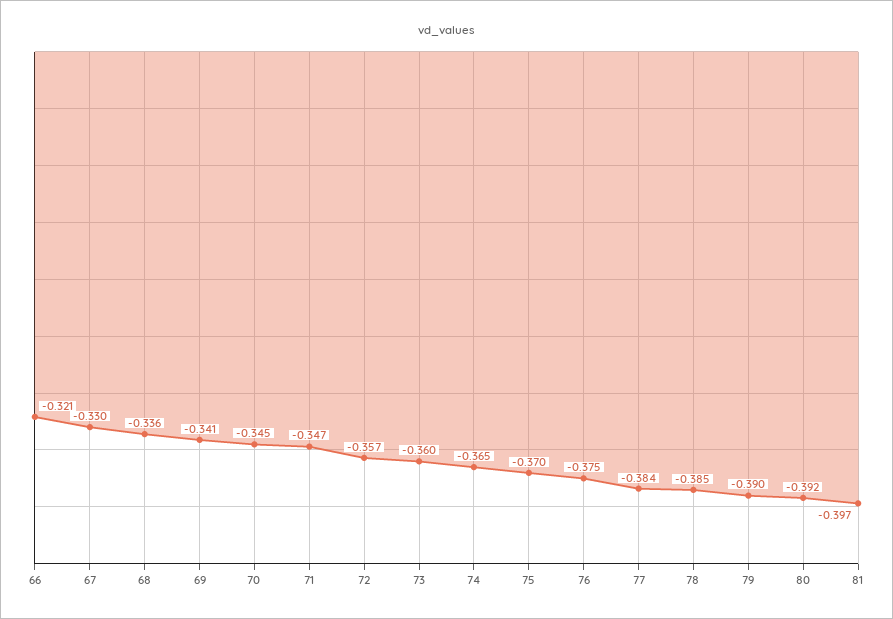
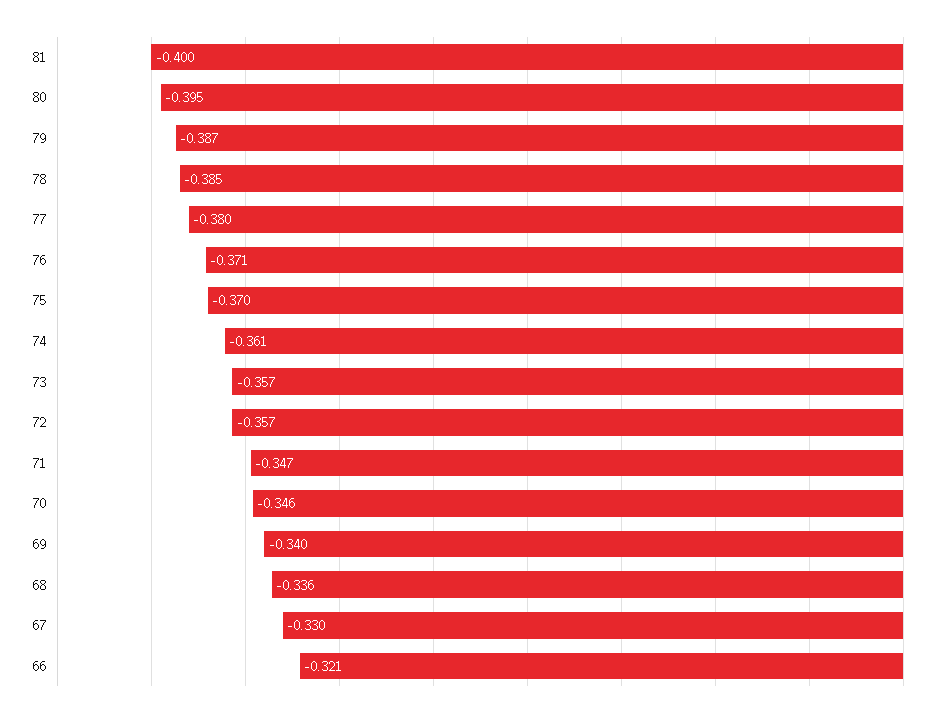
69: -0.341 -> -0.34
70: -0.345 -> -0.346
73: -0.36 -> -0.357
74: -0.365 -> -0.361
76: -0.375 -> -0.371
77: -0.384 -> -0.38
79: -0.39 -> -0.387
80: -0.392 -> -0.395
81: -0.397 -> -0.4

